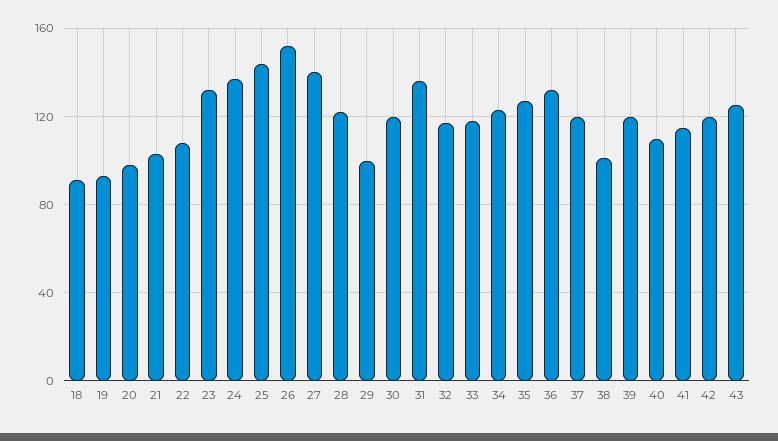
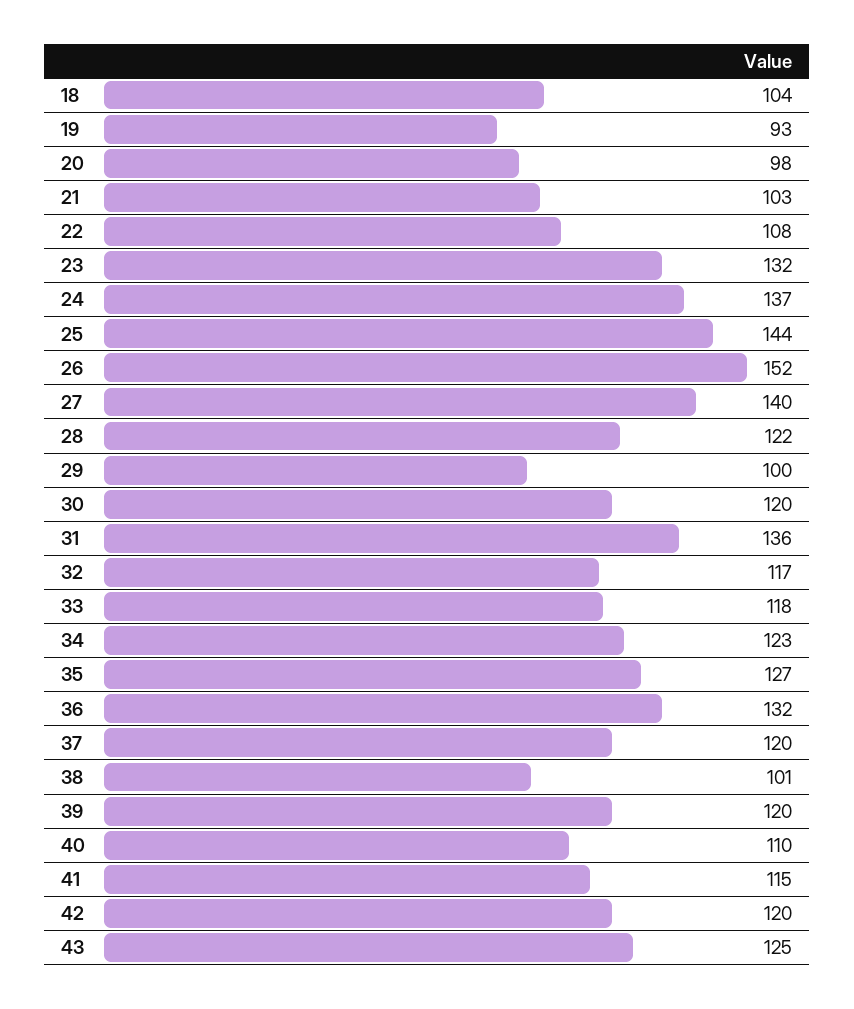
18: 90 -> 104

